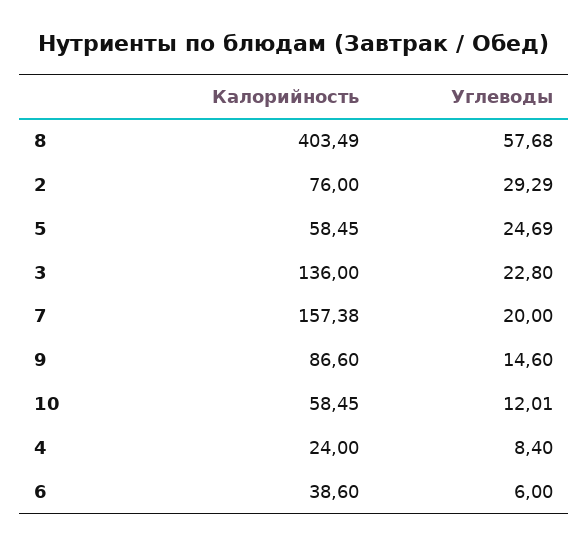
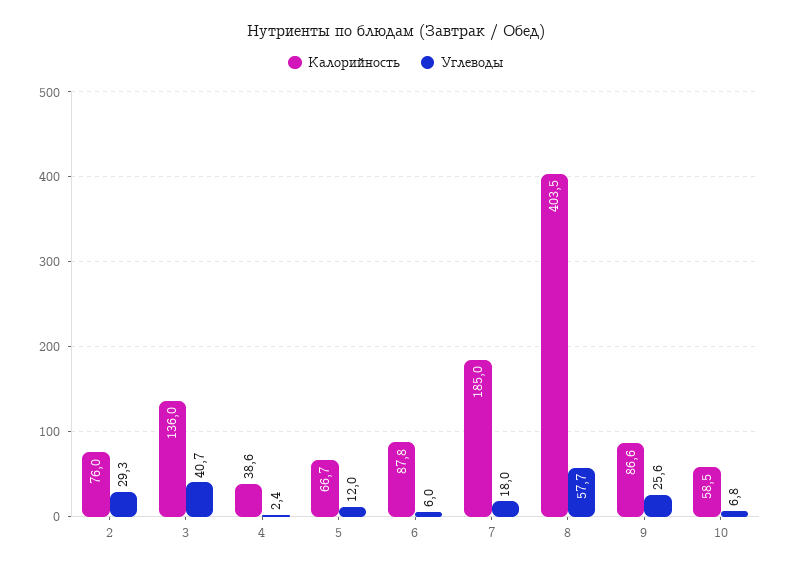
Калорийность, 5: 58.45 -> 66.7
Углеводы, 5: 24.69 -> 12
Углеводы, 3: 22.8 -> 40.7
Калорийность, 7: 157.38 -> 185
Углеводы, 7: 20 -> 18
Углеводы, 9: 14.6 -> 25.6
Углеводы, 10: 12.01 -> 6.8
Калорийность, 4: 24 -> 38.6
Углеводы, 4: 8.4 -> 2.4
Калорийность, 6: 38.6 -> 87.8

